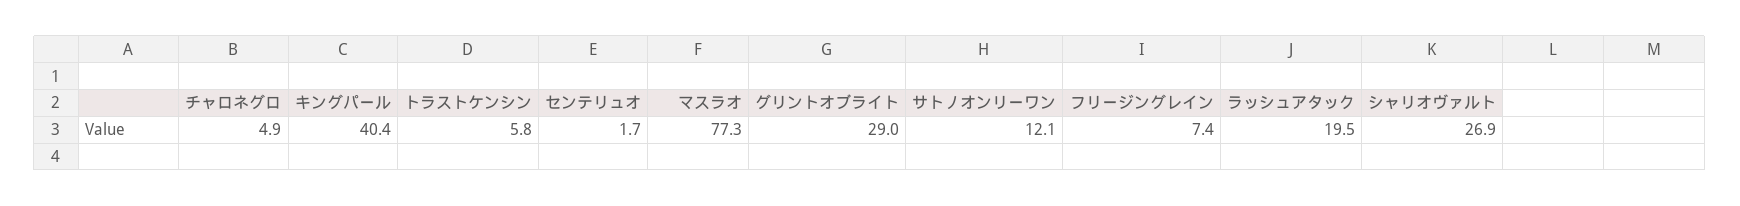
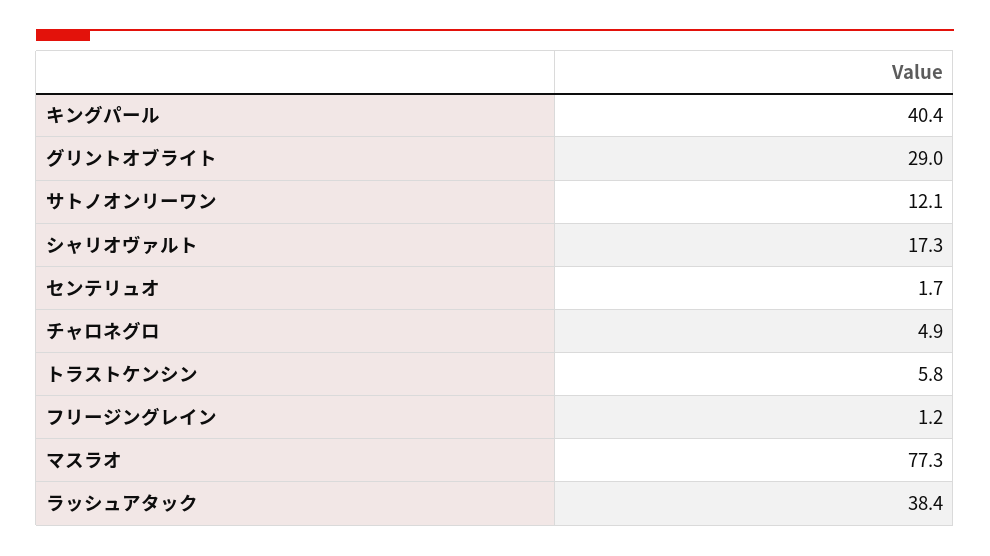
フリージングレイン: 7.4 -> 1.2
ラッシュアタック: 19.5 -> 38.4
シャリオヴァルト: 26.9 -> 17.3

